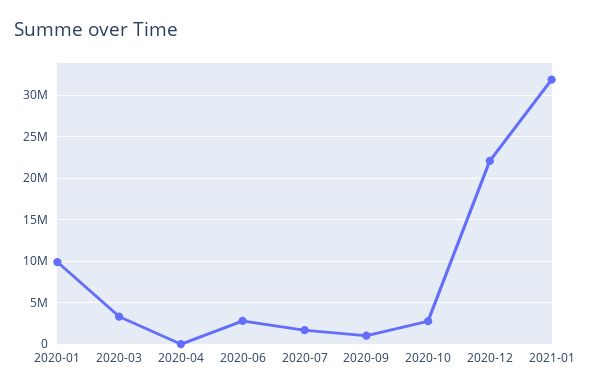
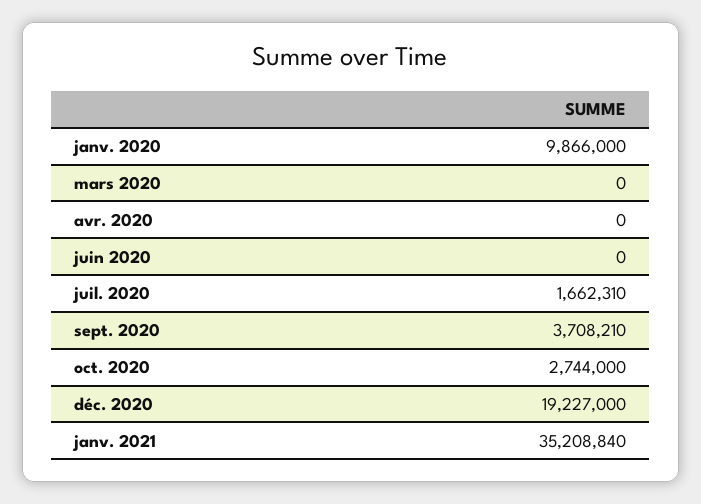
2020-03: 3000000 -> 0
2020-06: 3000000 -> 0
2020-09: 1000000 -> 3708210
2020-12: 22000000 -> 19227000
2021-01: 32000000 -> 35208840

